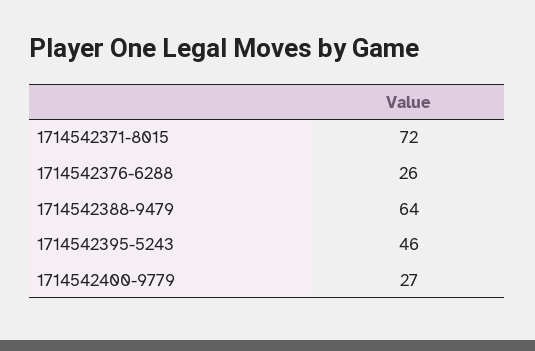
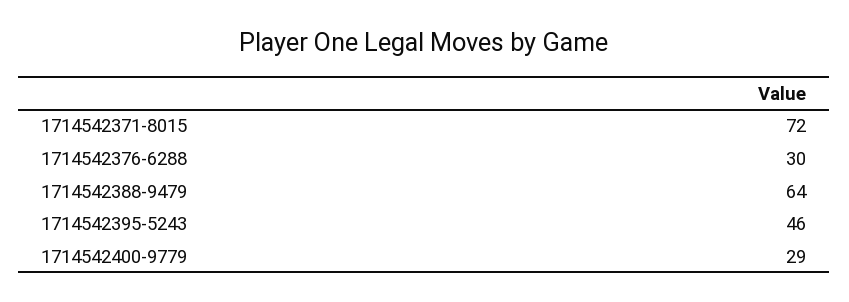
1714542376-6288: 26 -> 30
1714542400-9779: 27 -> 29

